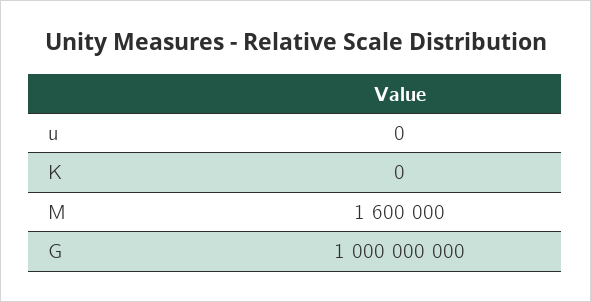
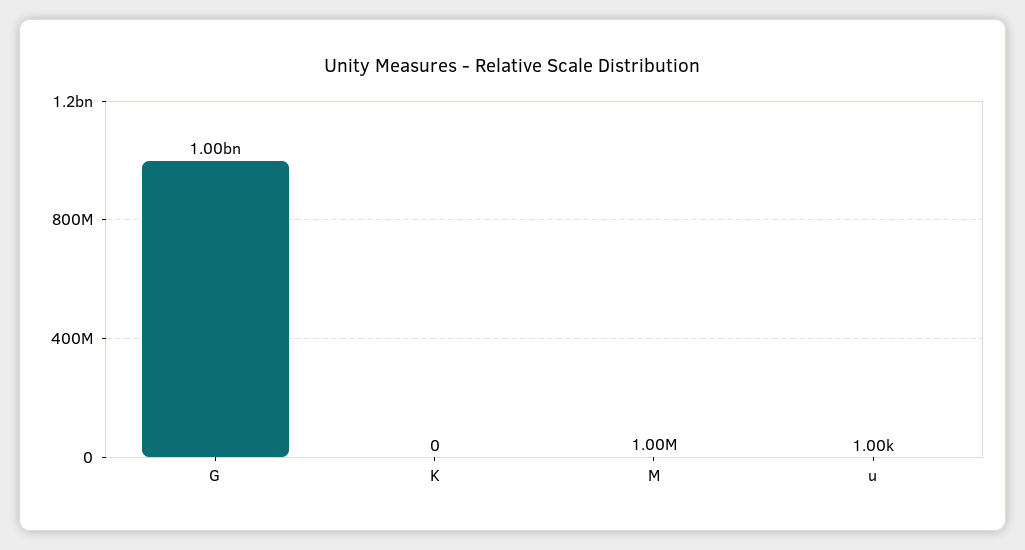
u: 0 -> 1000
M: 1600000 -> 1000000

